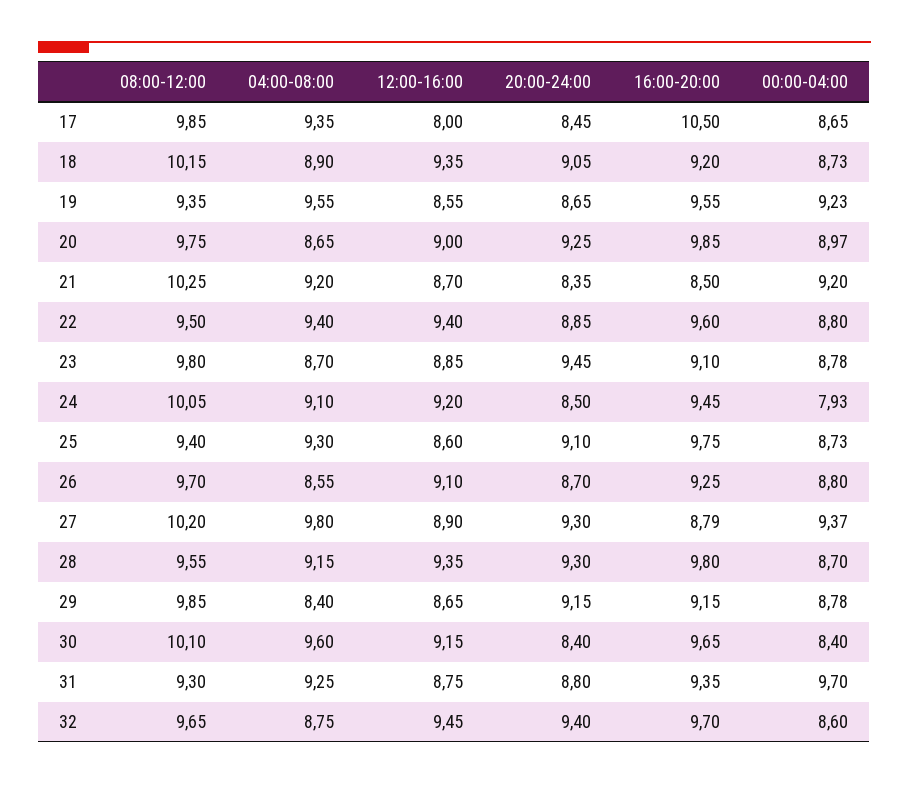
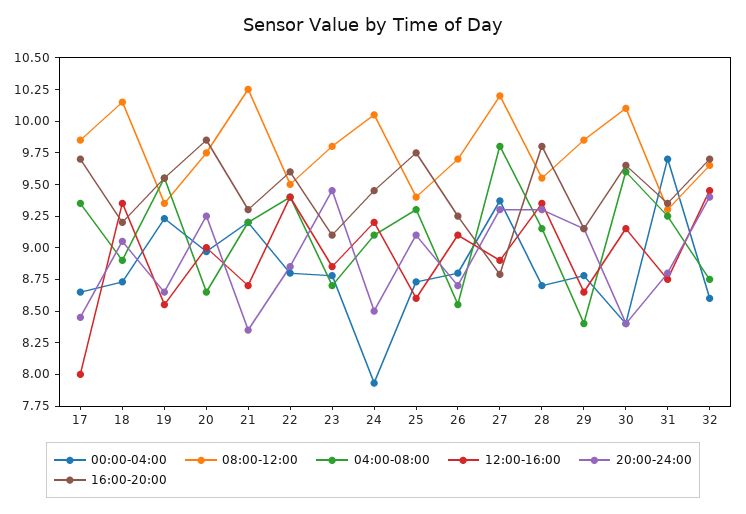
16:00-20:00, 17: 10.5 -> 9.75
16:00-20:00, 21: 8.5 -> 9.25

